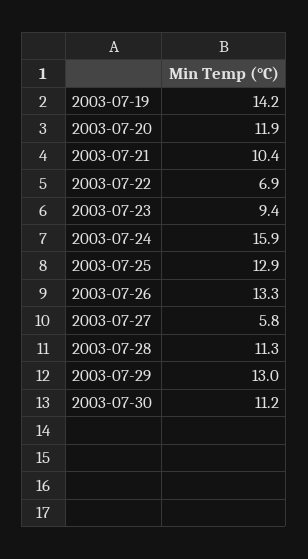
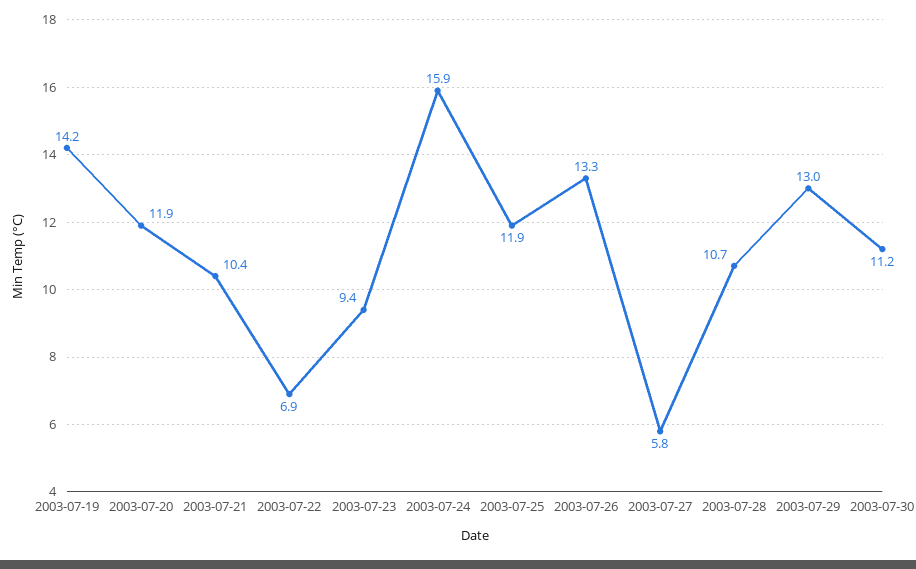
2003-07-25: 12.9 -> 11.9
2003-07-28: 11.3 -> 10.7

